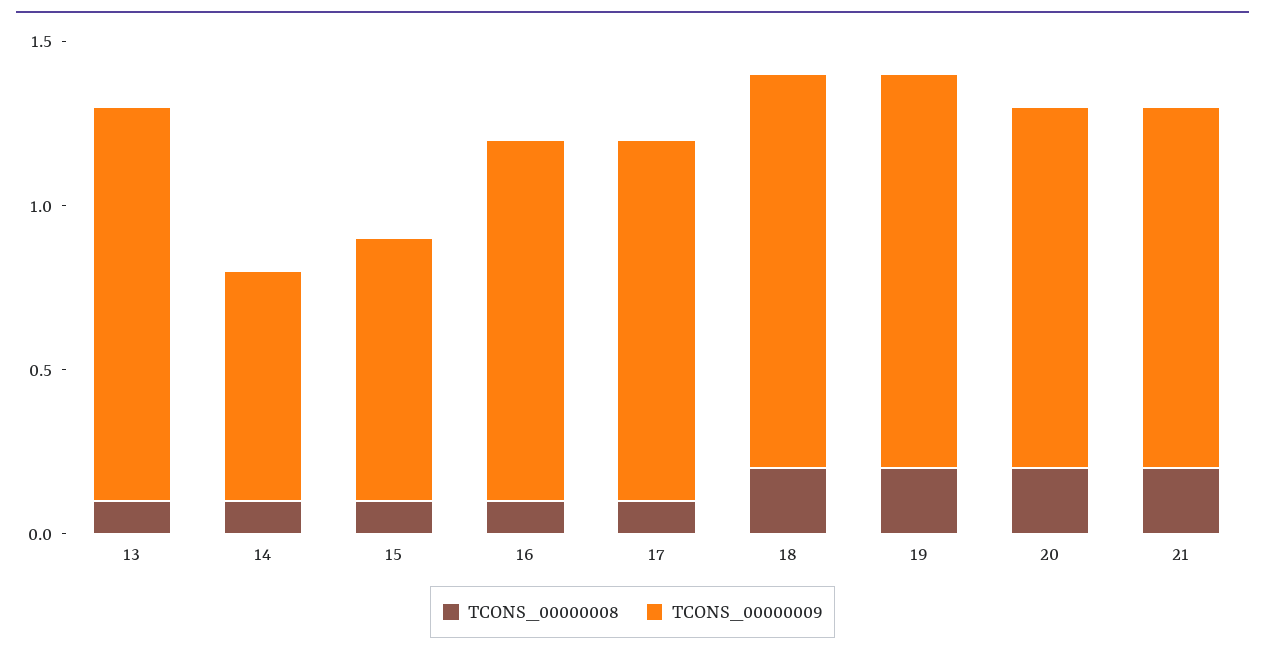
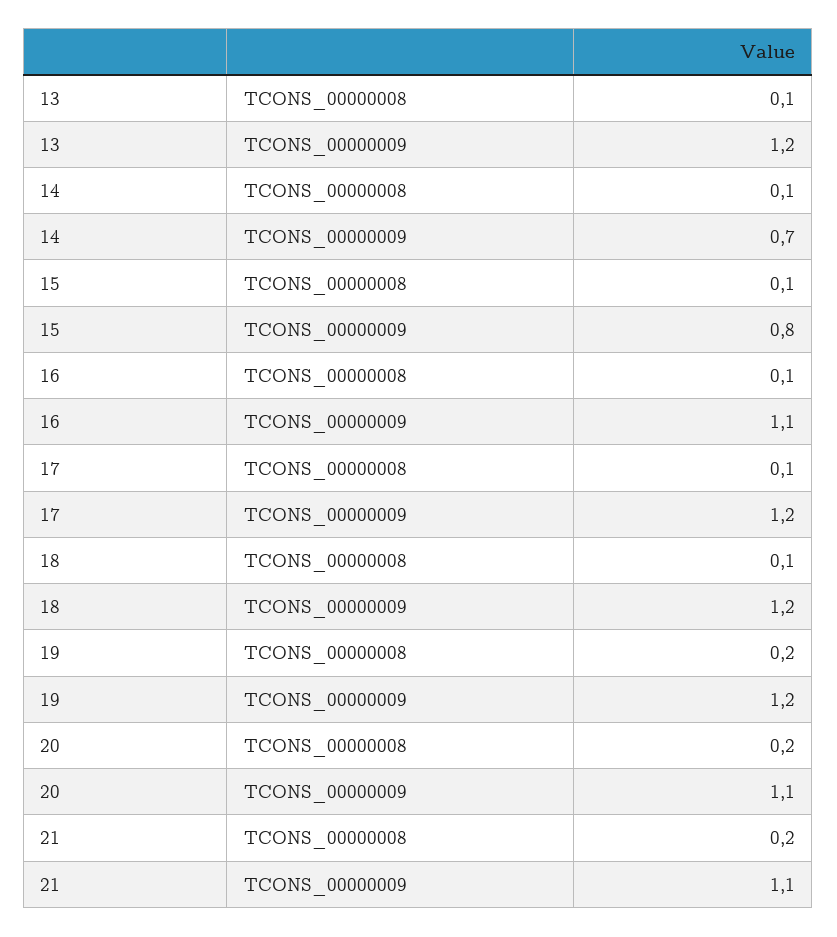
TCONS_00000009, 17: 1.1 -> 1.2
TCONS_00000008, 18: 0.2 -> 0.1

